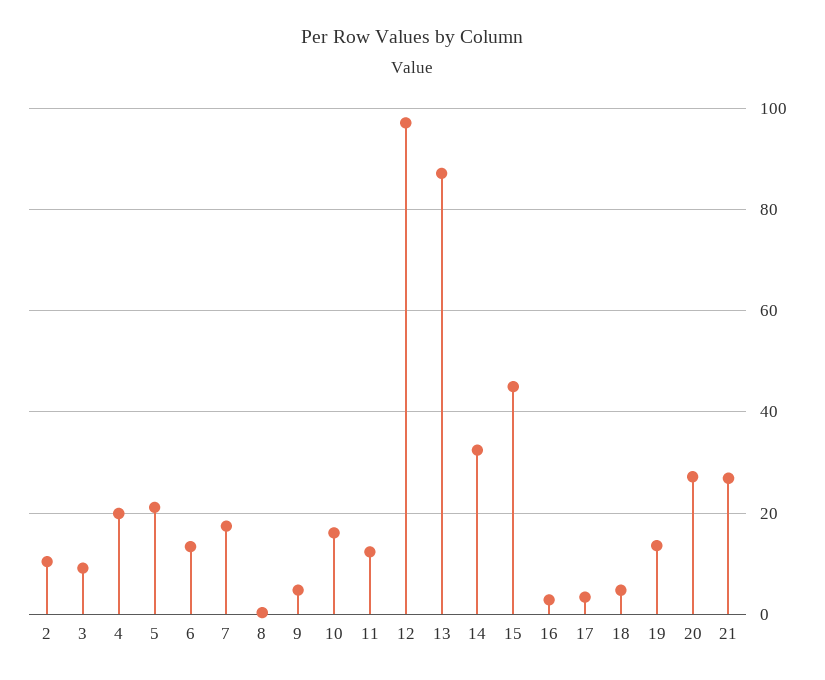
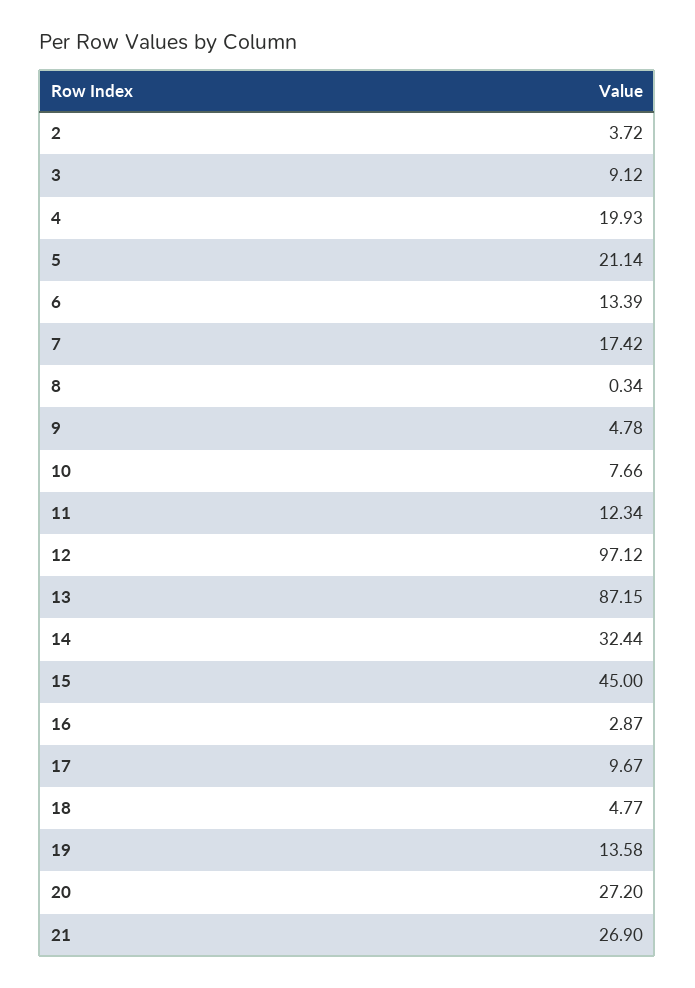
2: 10 -> 3.72
10: 16 -> 7.66
17: 4 -> 9.67

